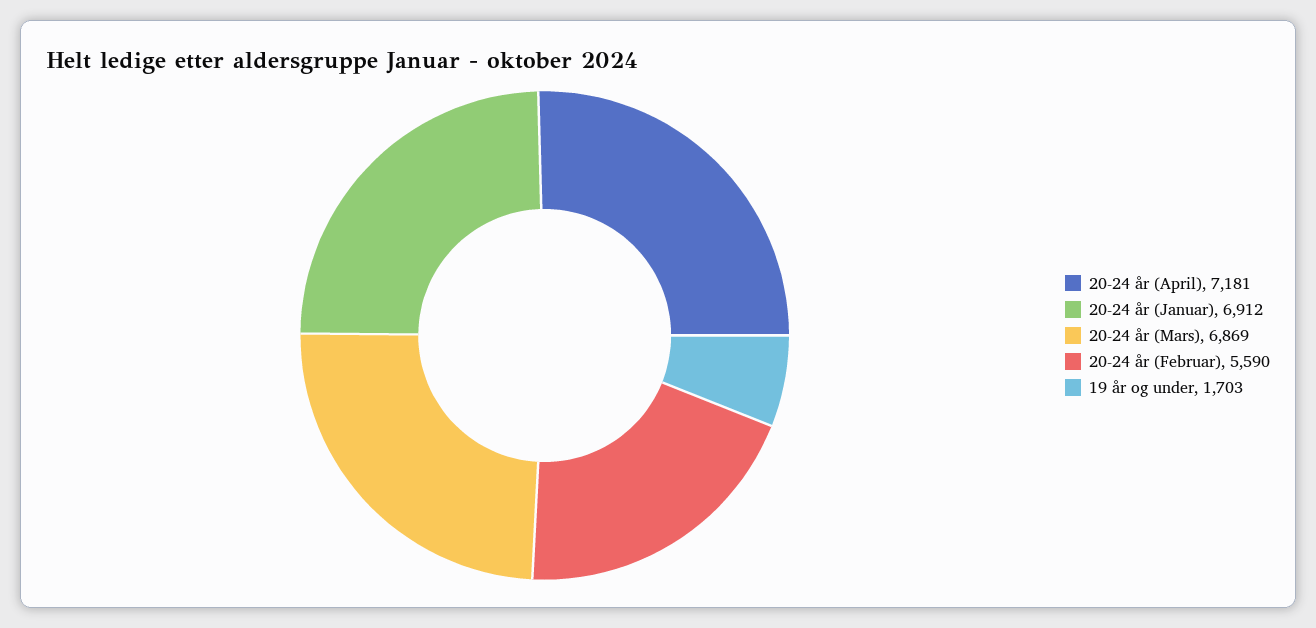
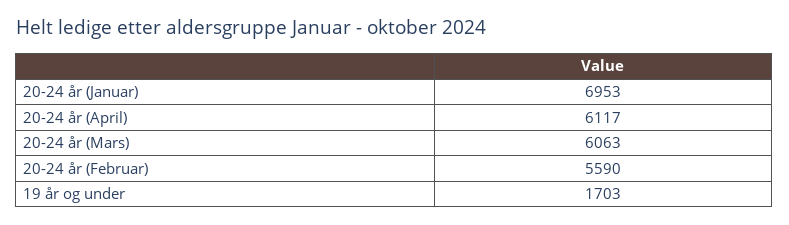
20-24 år (April): 7181 -> 6117
20-24 år (Januar): 6912 -> 6953
20-24 år (Mars): 6869 -> 6063

